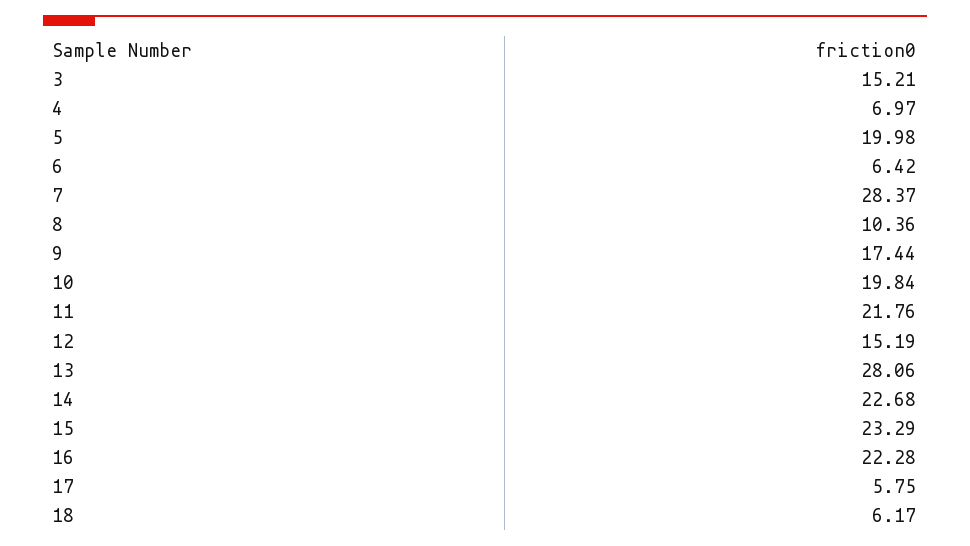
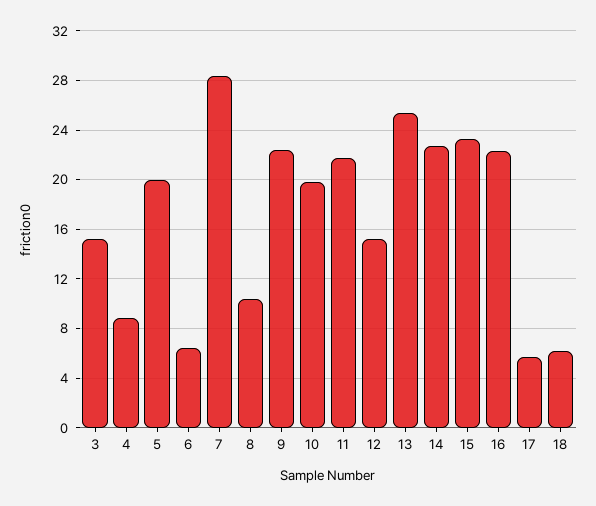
4: 6.97 -> 9
9: 17.44 -> 22.5
13: 28.06 -> 25.5

